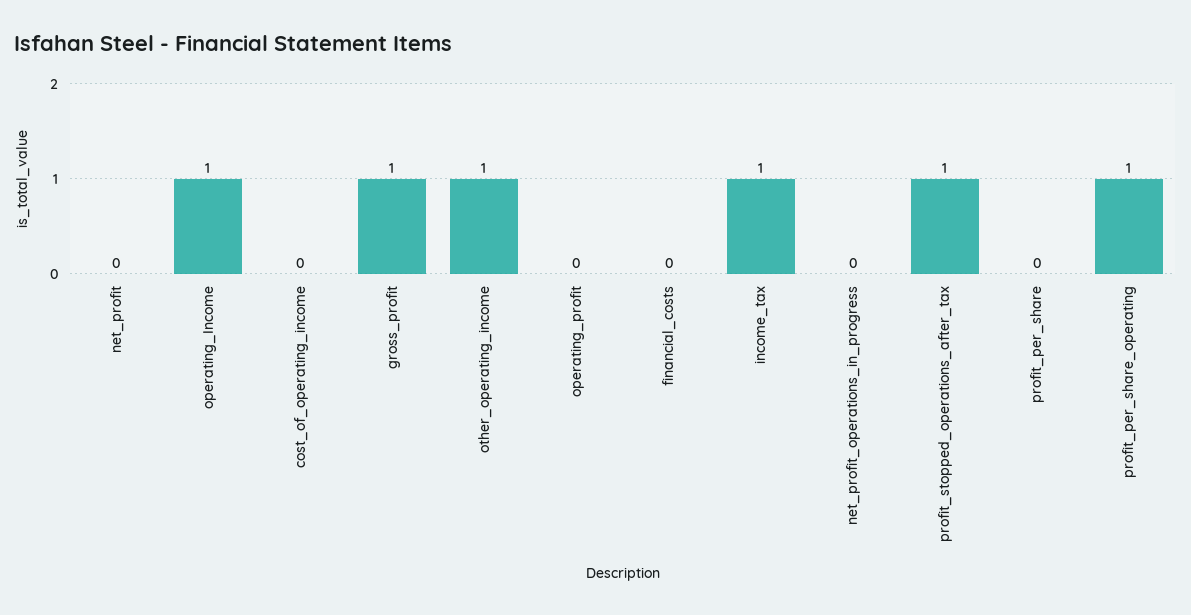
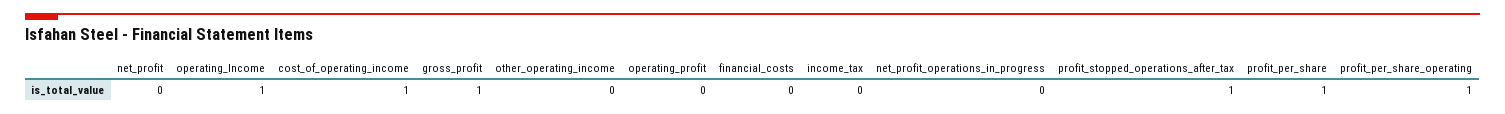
cost_of_operating_income: 0 -> 1
other_operating_income: 1 -> 0
income_tax: 1 -> 0
profit_per_share: 0 -> 1

